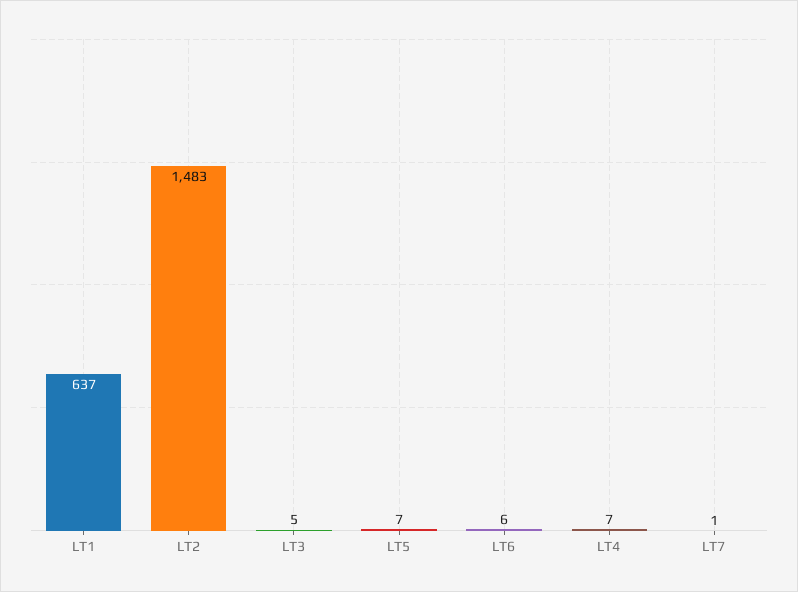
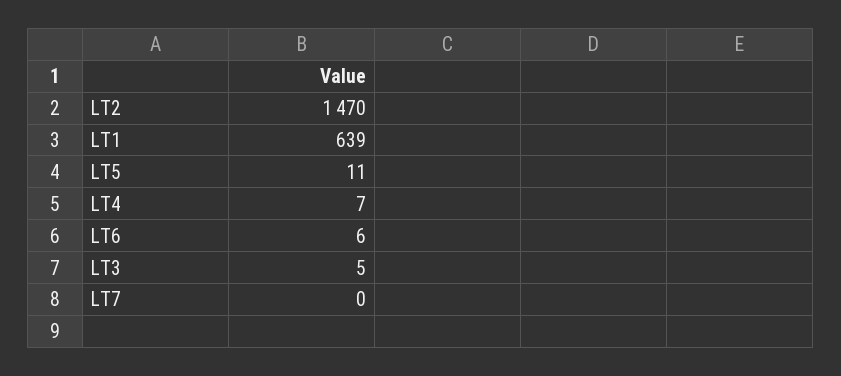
LT1: 637 -> 639
LT2: 1483 -> 1470
LT5: 7 -> 11
LT7: 1 -> 0

